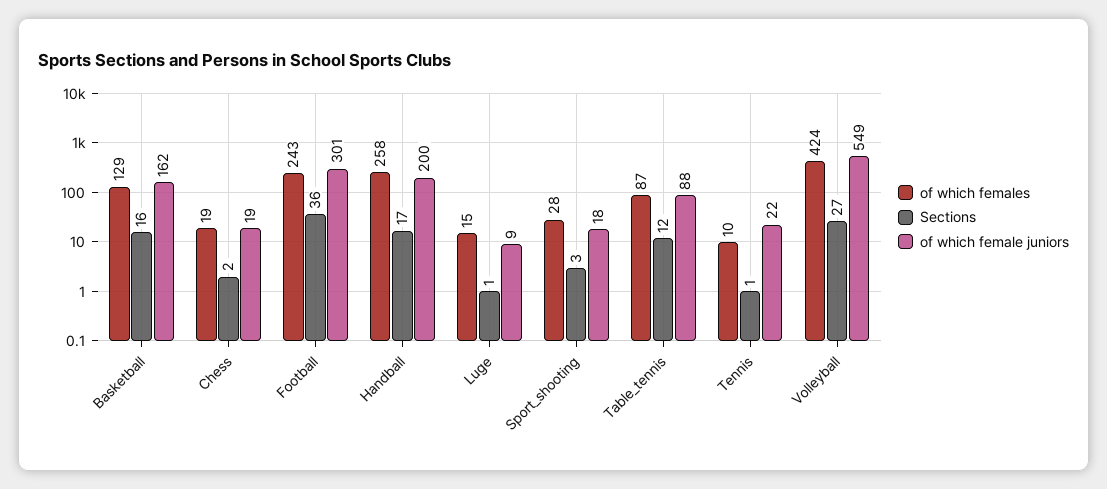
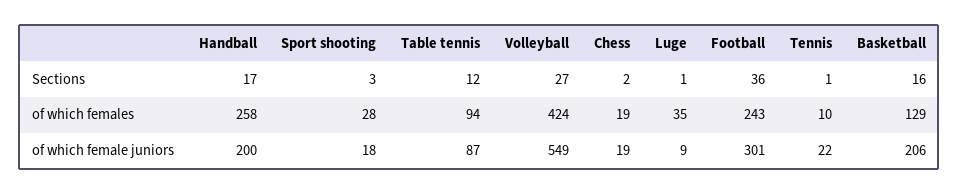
of which female juniors, Basketball: 162 -> 206
of which females, Luge: 15 -> 35
of which females, Table_tennis: 87 -> 94
of which female juniors, Table_tennis: 88 -> 87

